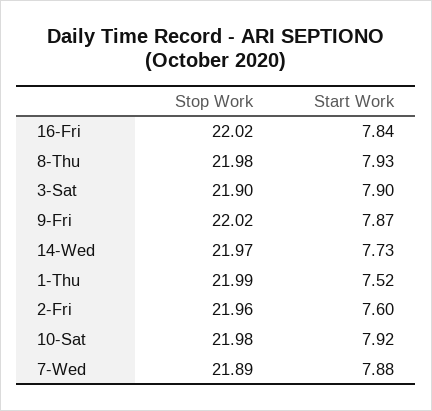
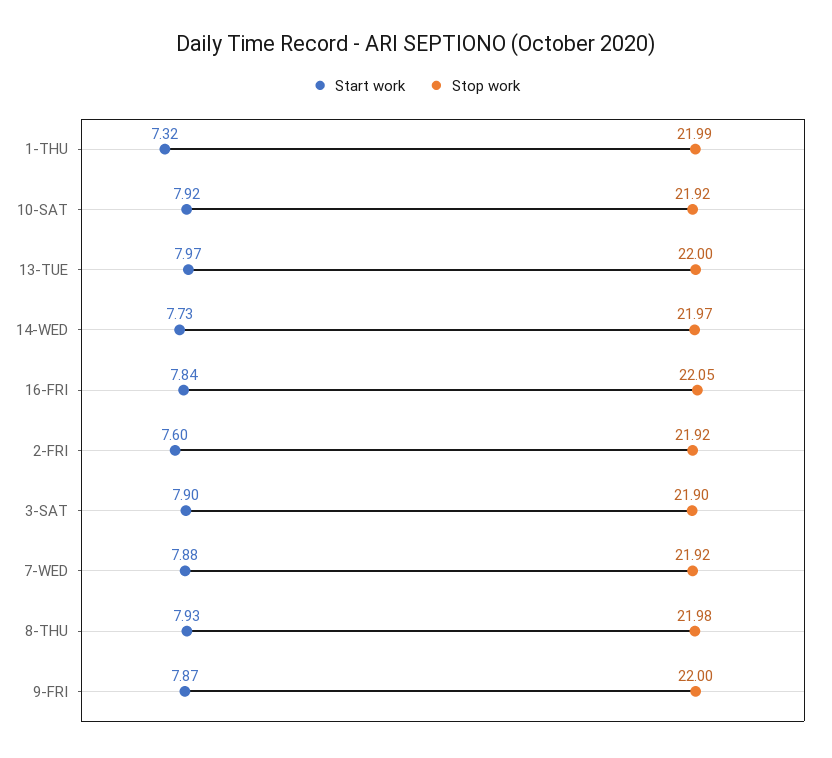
Stop Work, 16-Fri: 22.02 -> 22.05
Stop Work, 9-Fri: 22.02 -> 22
Start Work, 1-Thu: 7.52 -> 7.32
Stop Work, 2-Fri: 21.96 -> 21.92
Stop Work, 10-Sat: 21.98 -> 21.92
Stop Work, 7-Wed: 21.89 -> 21.92
Start Work, 13-TUE: none -> 7.97
Stop Work, 13-TUE: none -> 22

